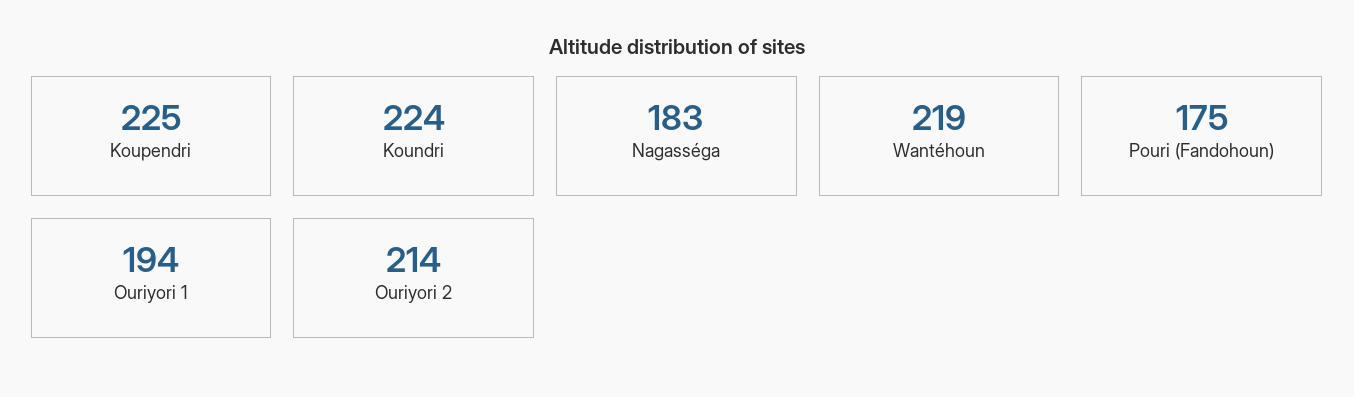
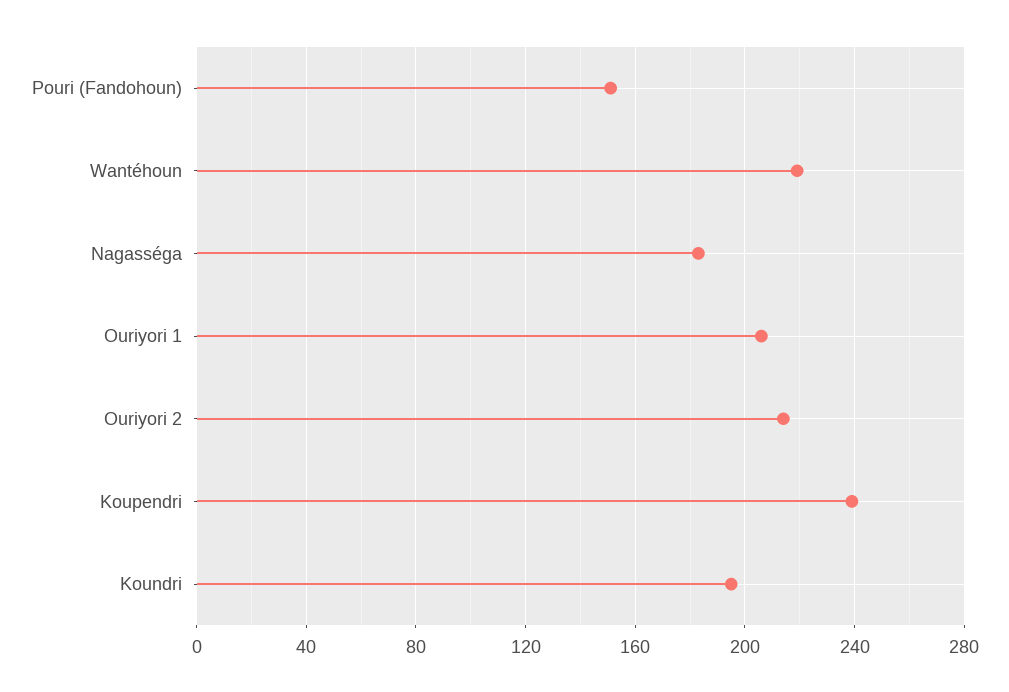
Koupendri: 225 -> 240
Koundri: 224 -> 195
Pouri (Fandohoun): 175 -> 150
Ouriyori 1: 194 -> 205

